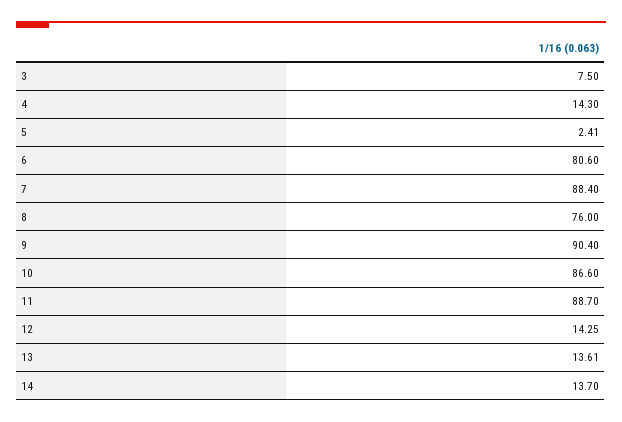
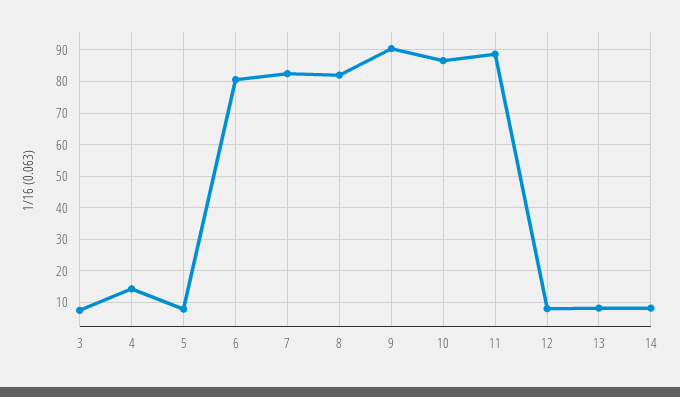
5: 2.41 -> 8
7: 88.4 -> 82
8: 76 -> 82
12: 14.25 -> 8
13: 13.61 -> 8
14: 13.7 -> 8

